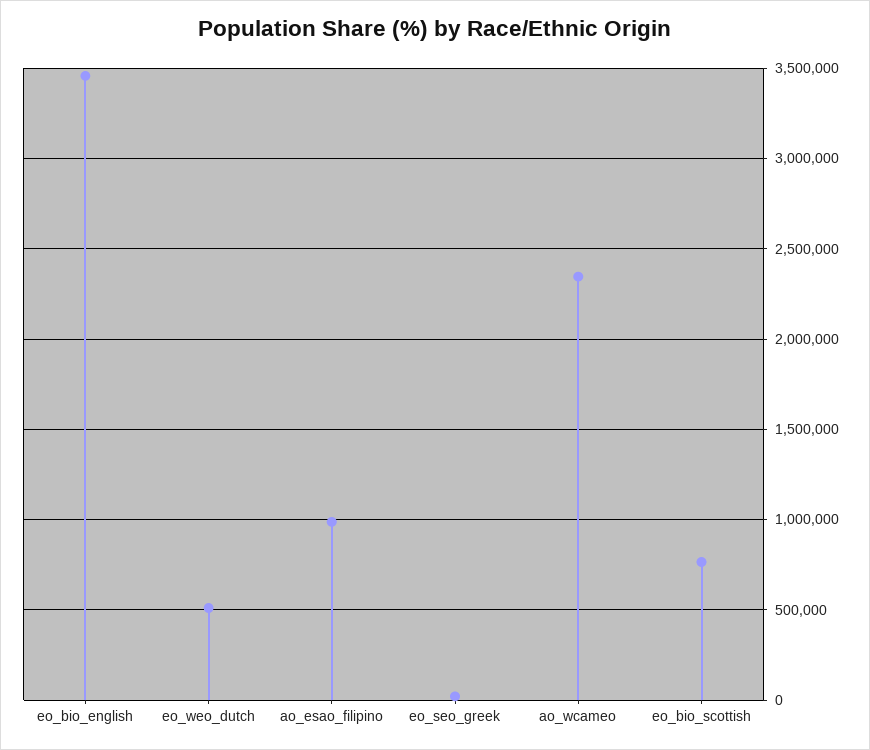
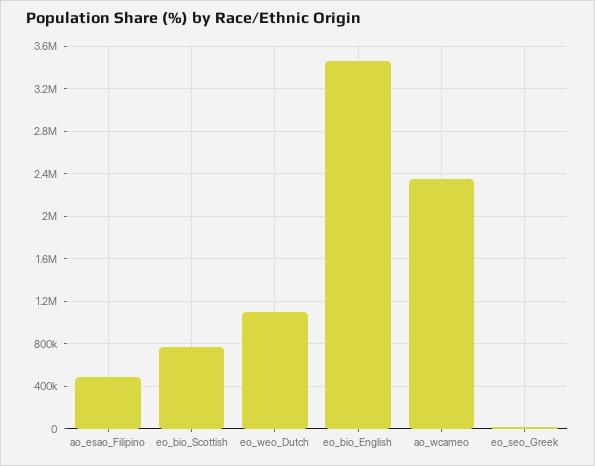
eo_weo_dutch: 500000 -> 1100000
ao_esao_filipino: 1000000 -> 500000

